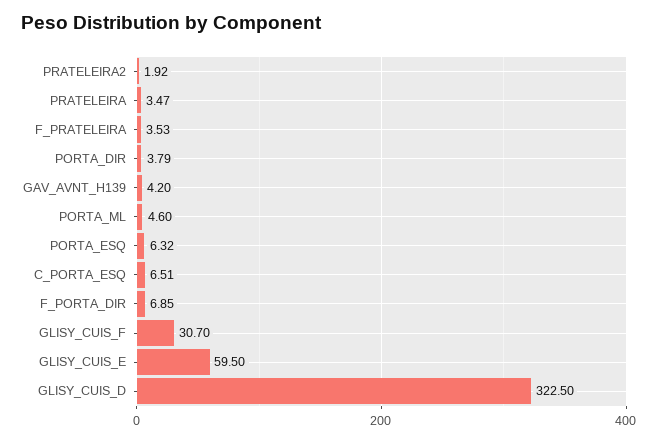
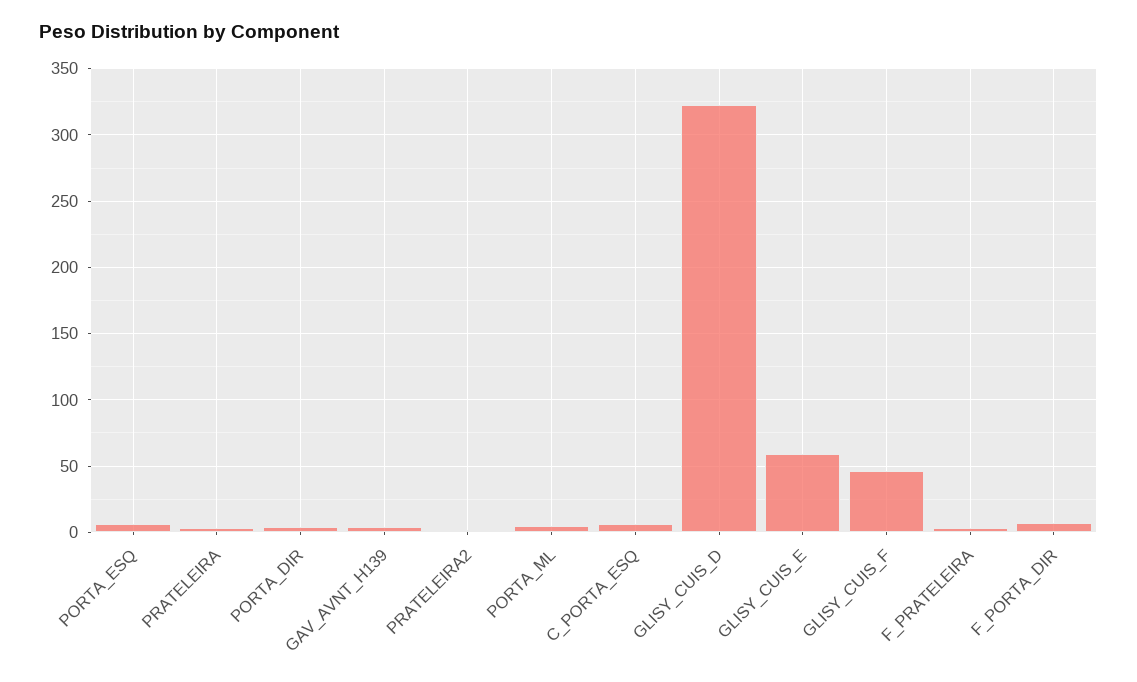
GLISY_CUIS_F: 30.7 -> 45

